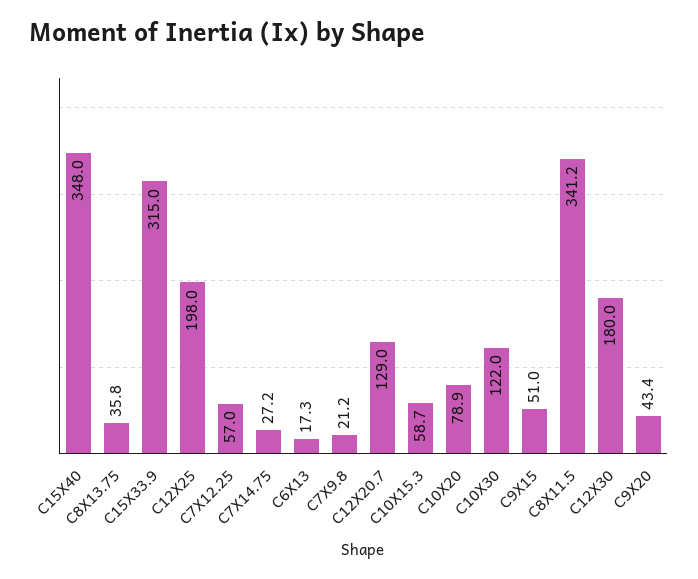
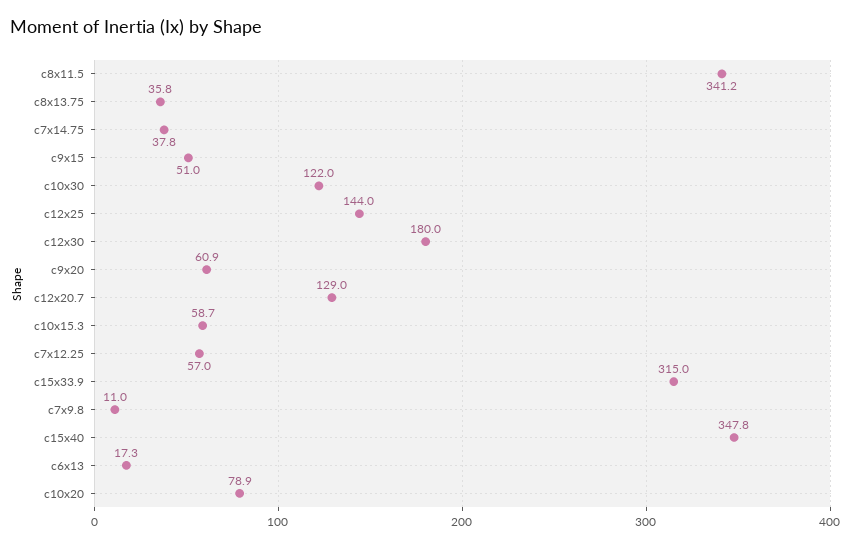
C15X40: 348 -> 347.8
C12X25: 198 -> 144
C7X14.75: 27.2 -> 37.8
C7X9.8: 21.2 -> 11
C9X20: 43.4 -> 60.9

